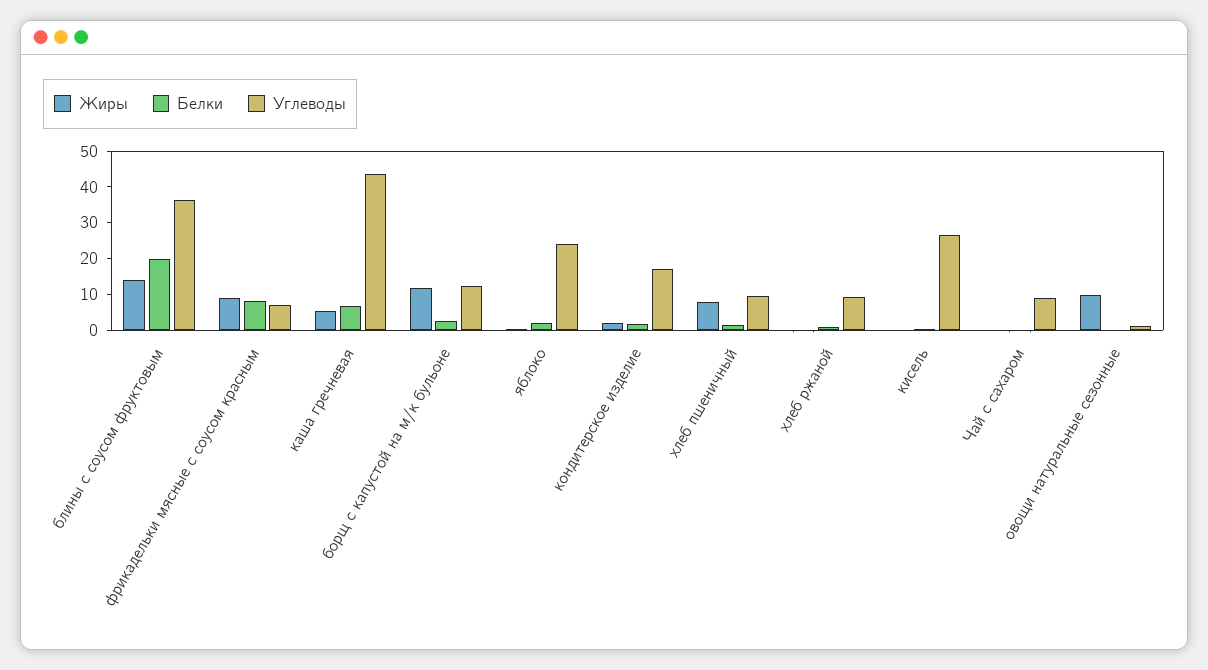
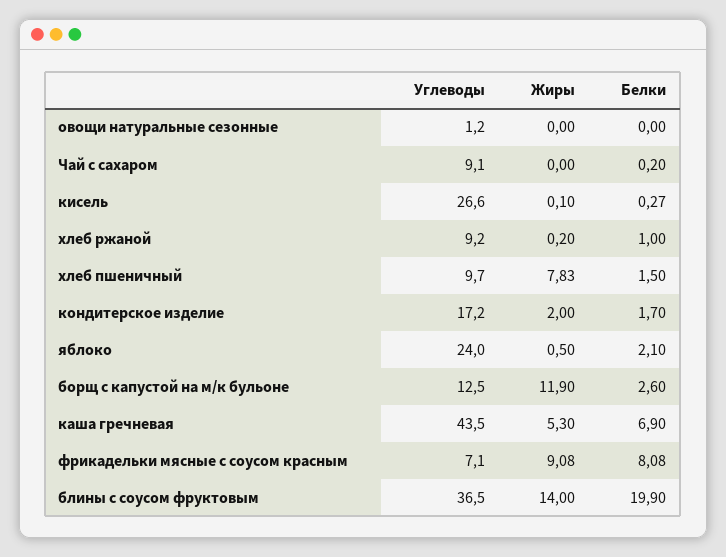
Жиры, овощи натуральные сезонные: 10 -> 0

